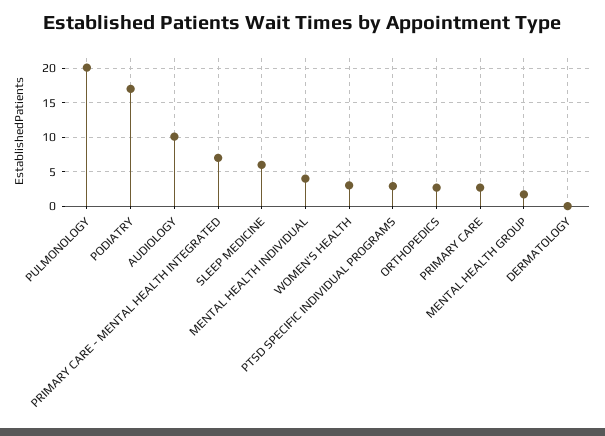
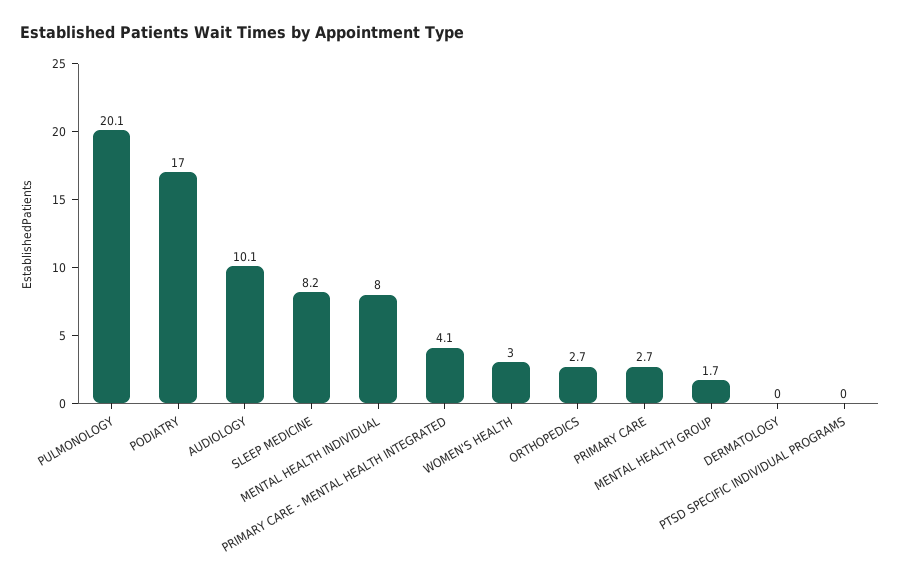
PRIMARY CARE - MENTAL HEALTH INTEGRATED: 7 -> 4.1
SLEEP MEDICINE: 6 -> 8.2
MENTAL HEALTH INDIVIDUAL: 4 -> 8
PTSD SPECIFIC INDIVIDUAL PROGRAMS: 3 -> 0

